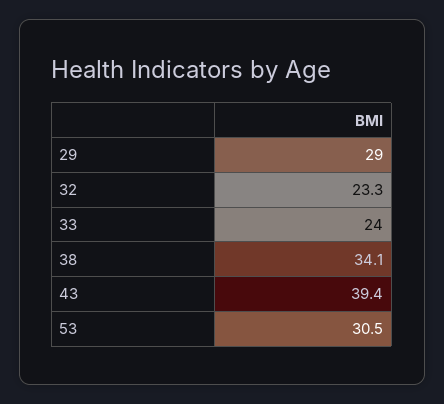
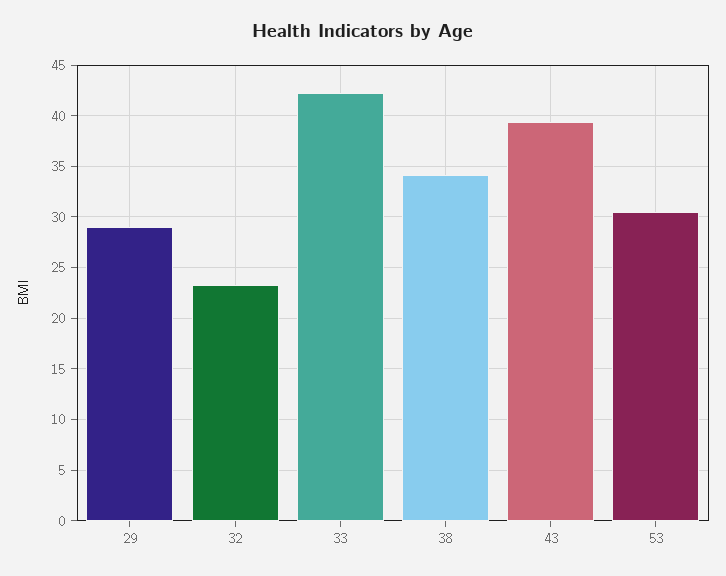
33: 24 -> 42

